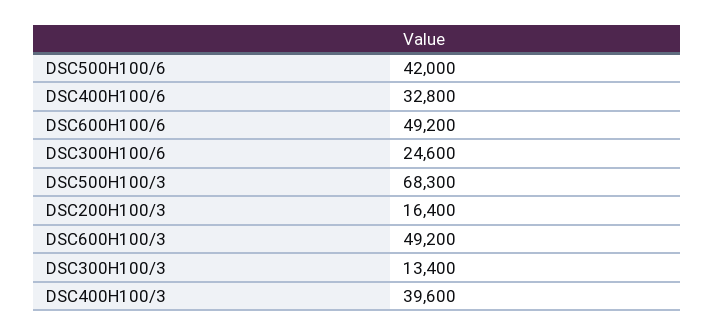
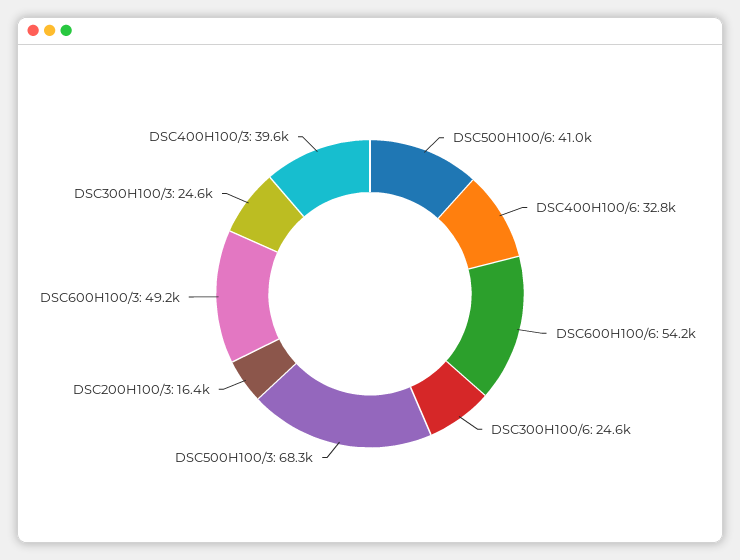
DSC500H100/6: 42000 -> 41000
DSC600H100/6: 49200 -> 54200
DSC300H100/3: 13400 -> 24600

